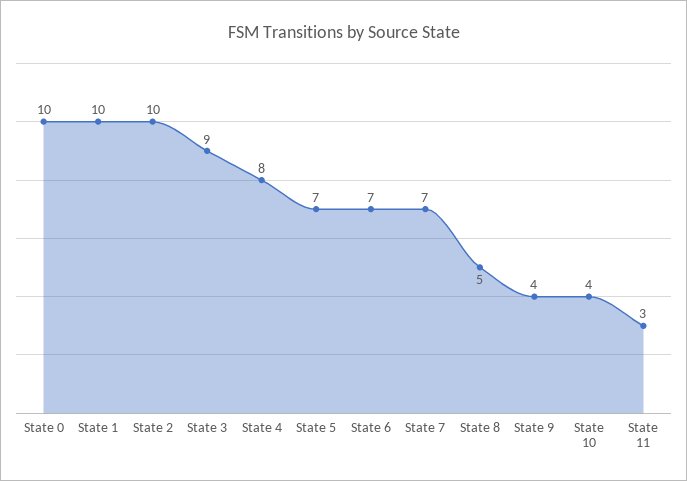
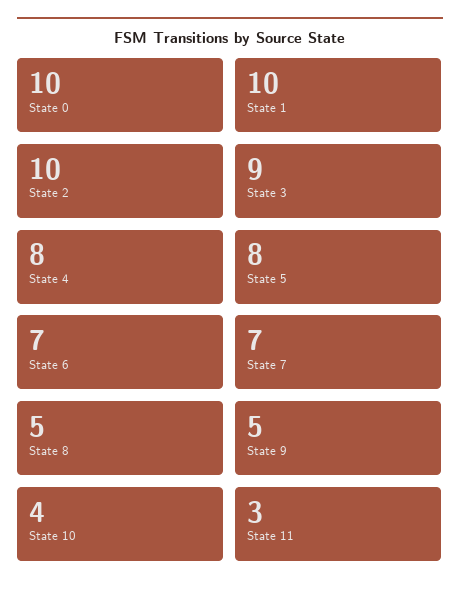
State 5: 7 -> 8
State 9: 4 -> 5

